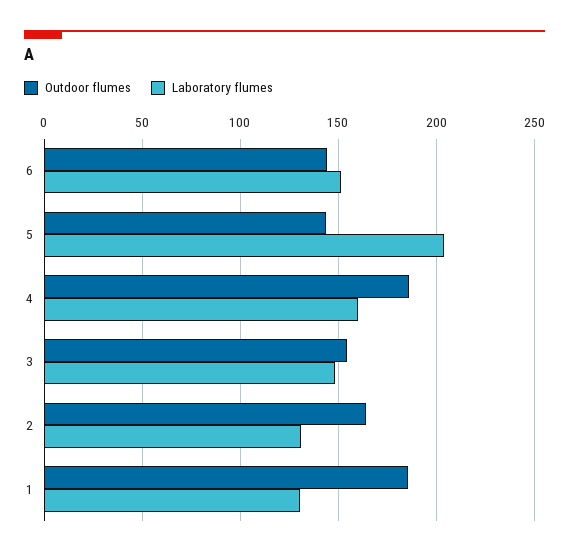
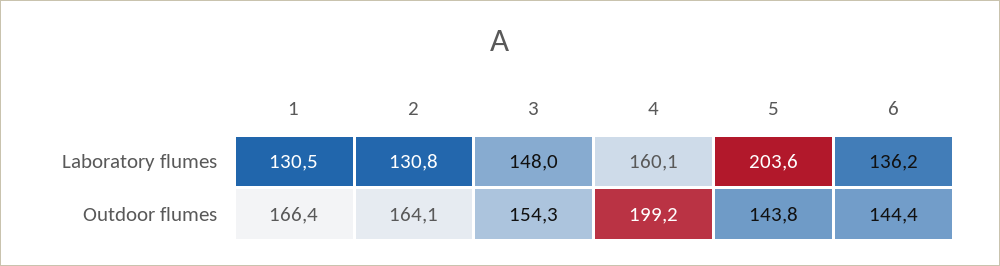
Laboratory flumes, 6: 150 -> 136.2
Outdoor flumes, 4: 185 -> 199.2
Outdoor flumes, 1: 185 -> 166.4

